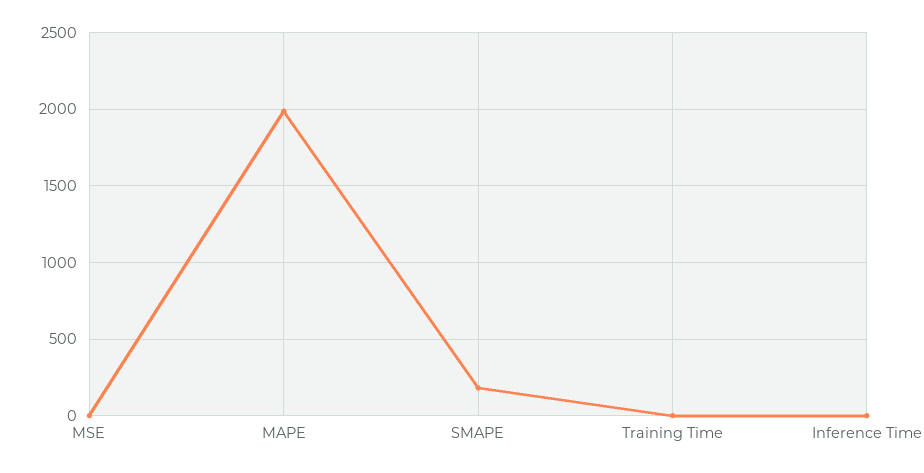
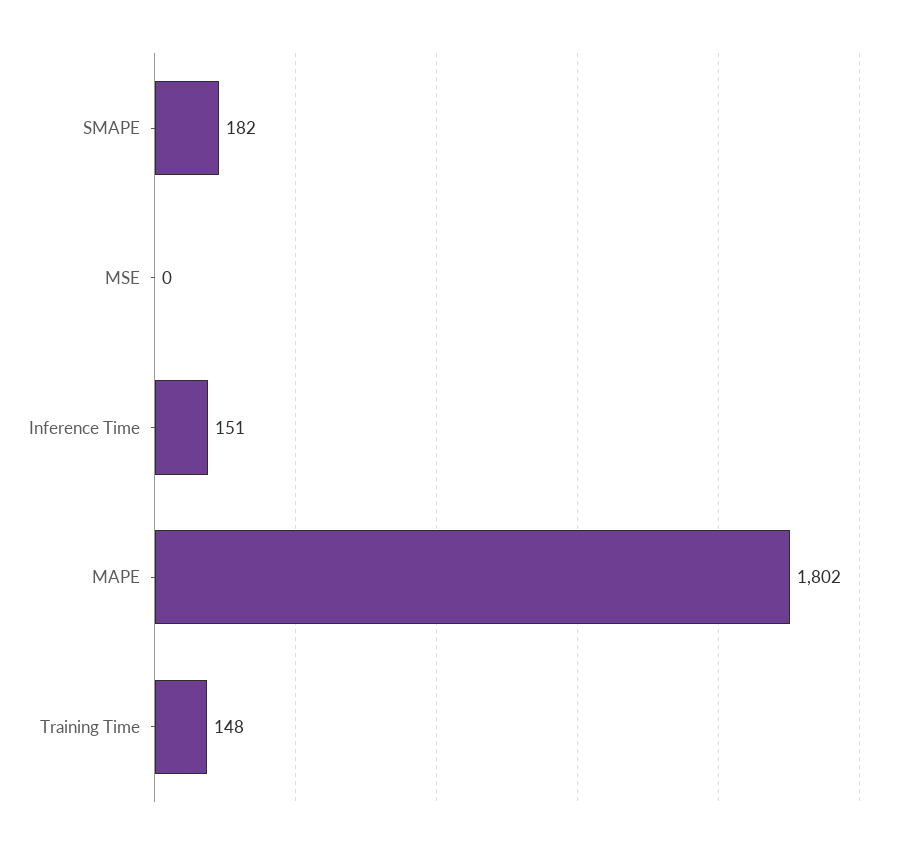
MAPE: 2000 -> 1802
Training Time: 0 -> 148
Inference Time: 0 -> 151

